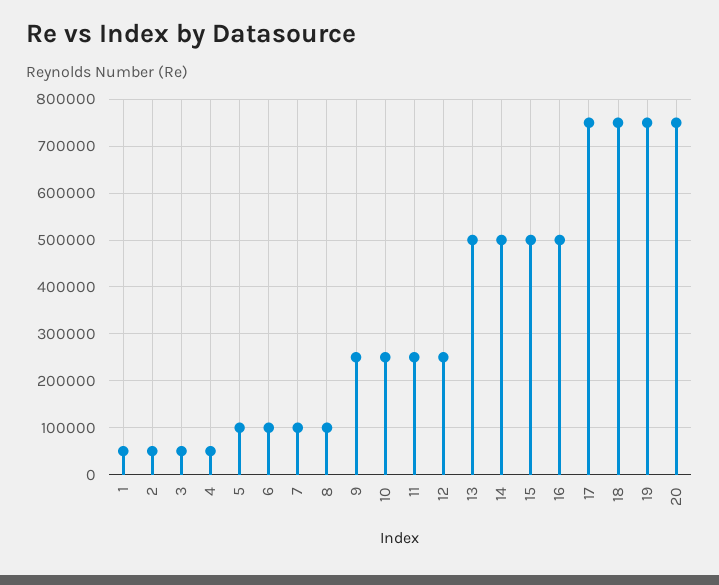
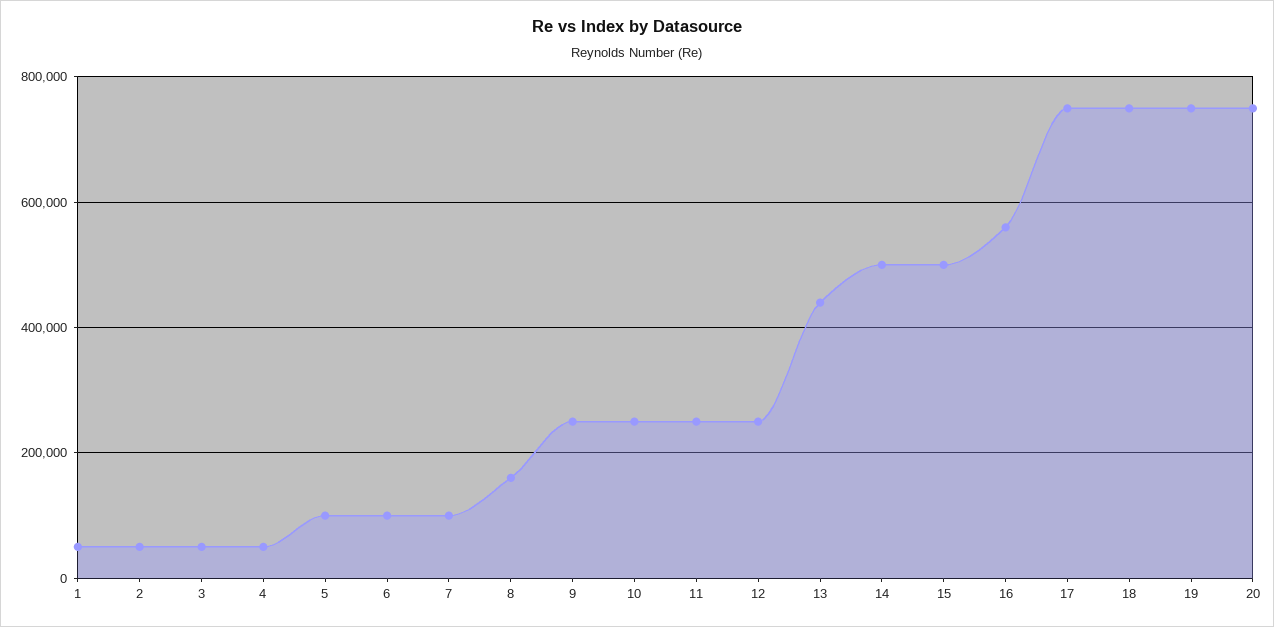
8: 100000 -> 160000
13: 500000 -> 440000
16: 500000 -> 560000

